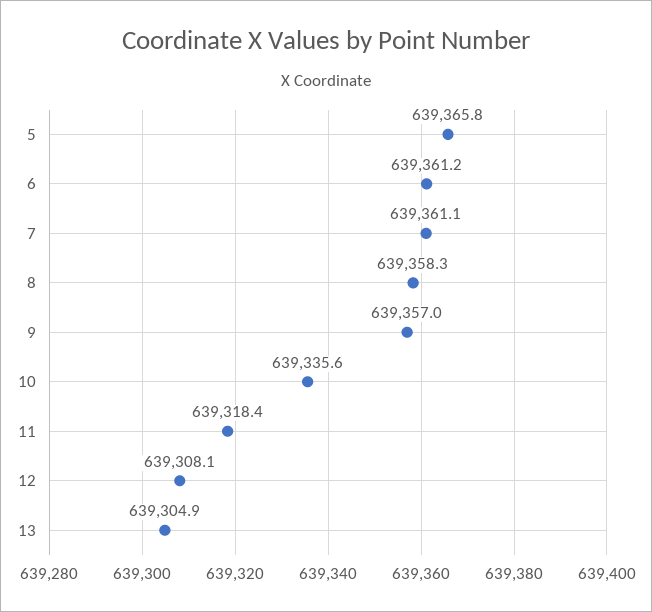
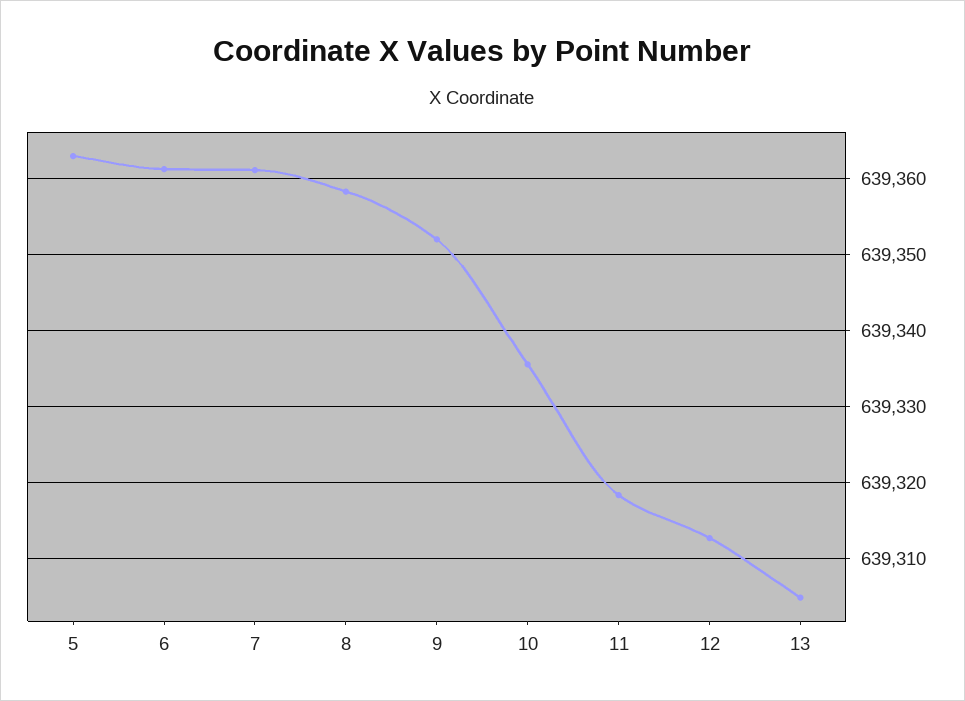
5: 639365.8 -> 639363
9: 639357 -> 639352
12: 639308.1 -> 639313

